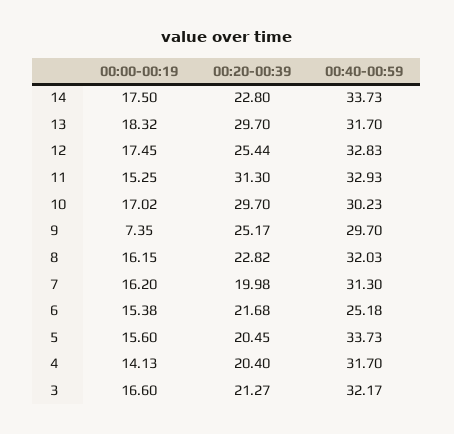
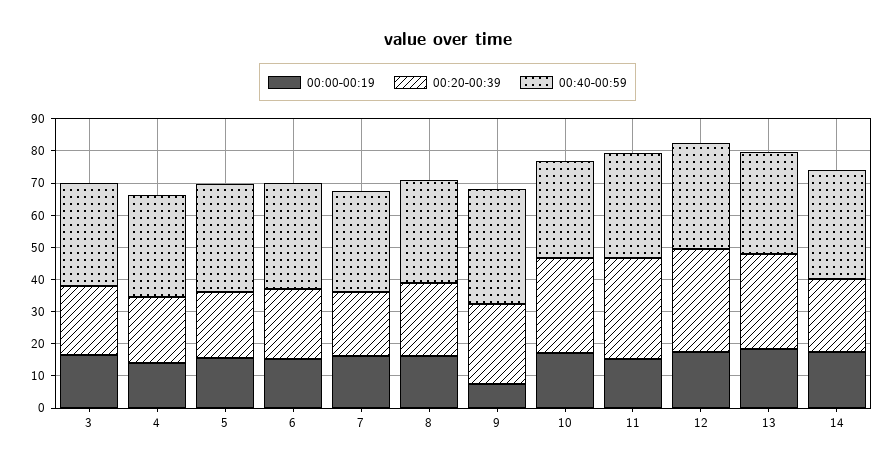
00:20-00:39, 12: 25.44 -> 32.5
00:40-00:59, 9: 29.7 -> 35
00:40-00:59, 6: 25.18 -> 32.5

